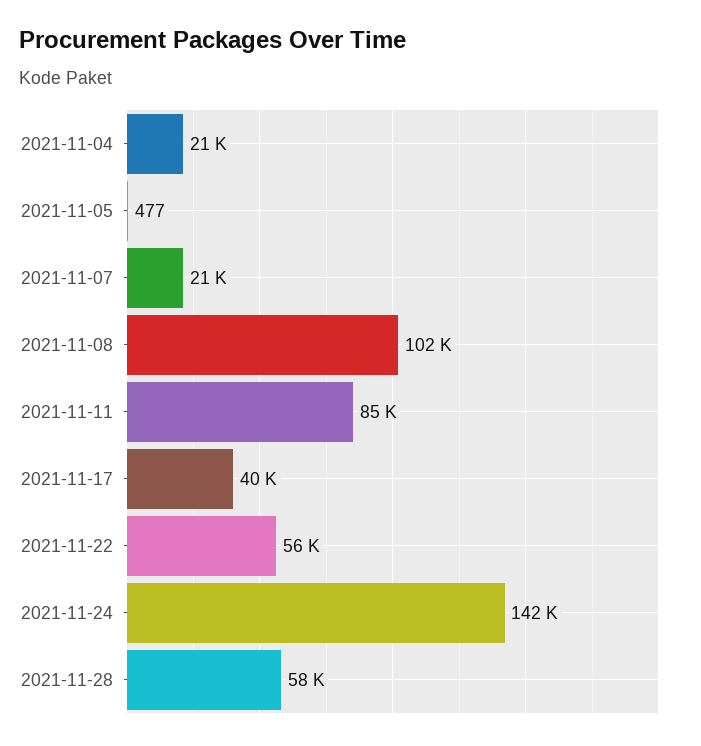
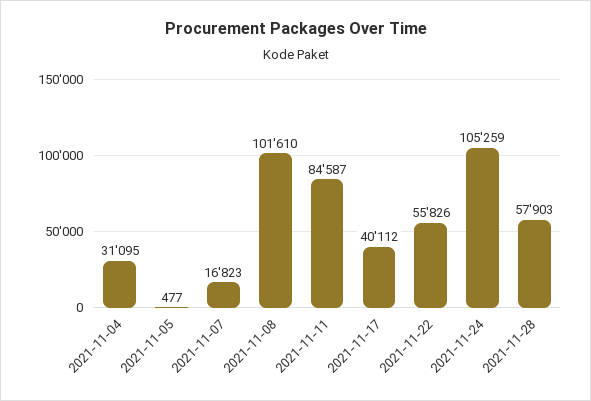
2021-11-04: 21000 -> 31095
2021-11-07: 21000 -> 16823
2021-11-24: 142000 -> 105259

